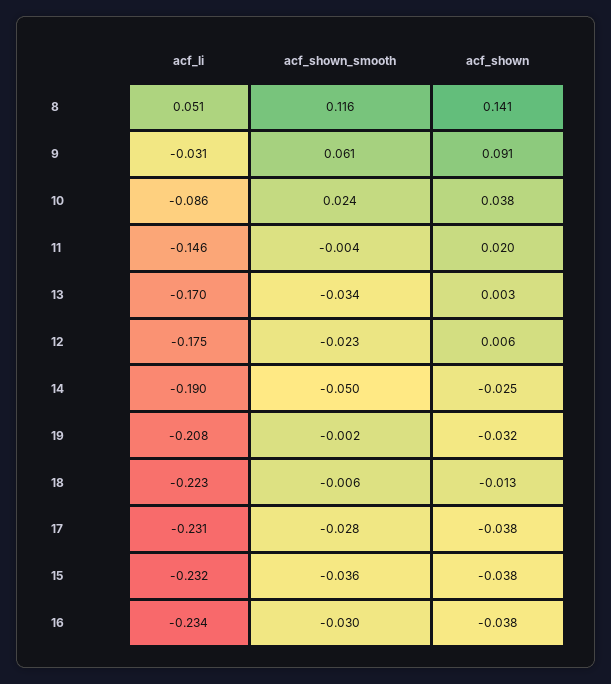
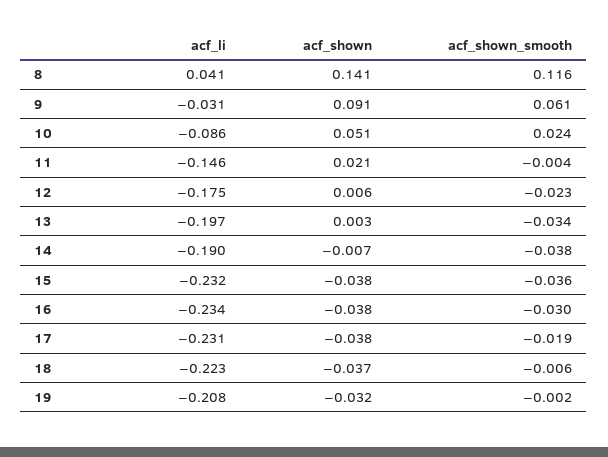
acf_li, 8: 0.051 -> 0.041
acf_shown, 10: 0.038 -> 0.051
acf_shown, 11: 0.02 -> 0.021
acf_li, 13: -0.17 -> -0.197
acf_shown_smooth, 14: -0.05 -> -0.038
acf_shown, 14: -0.025 -> -0.007
acf_shown, 18: -0.013 -> -0.037
acf_shown_smooth, 17: -0.028 -> -0.019

